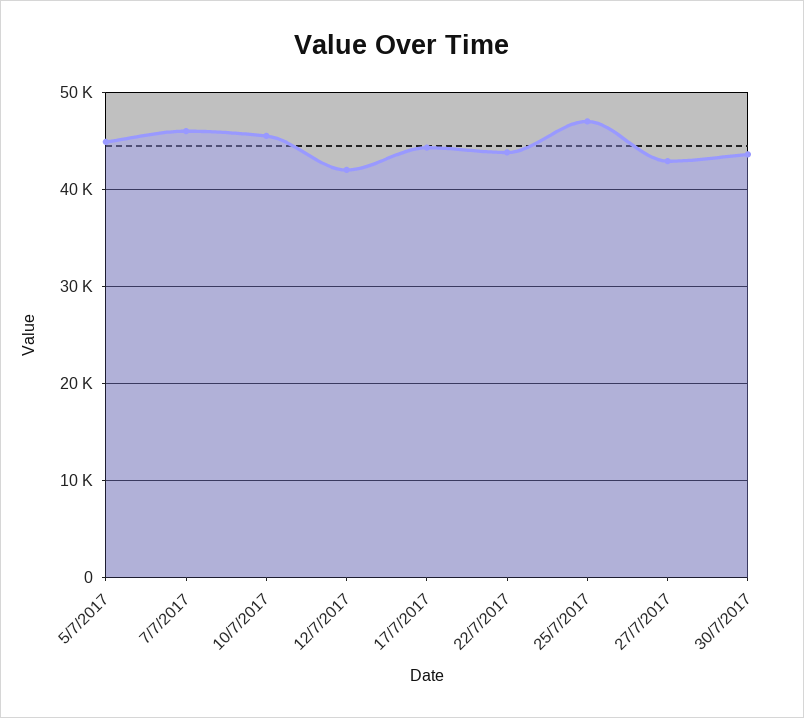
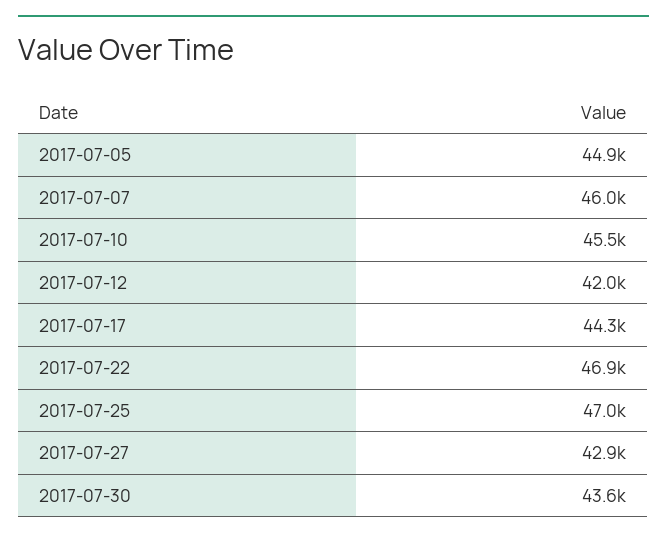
22/7/2017: 44000 -> 46900

